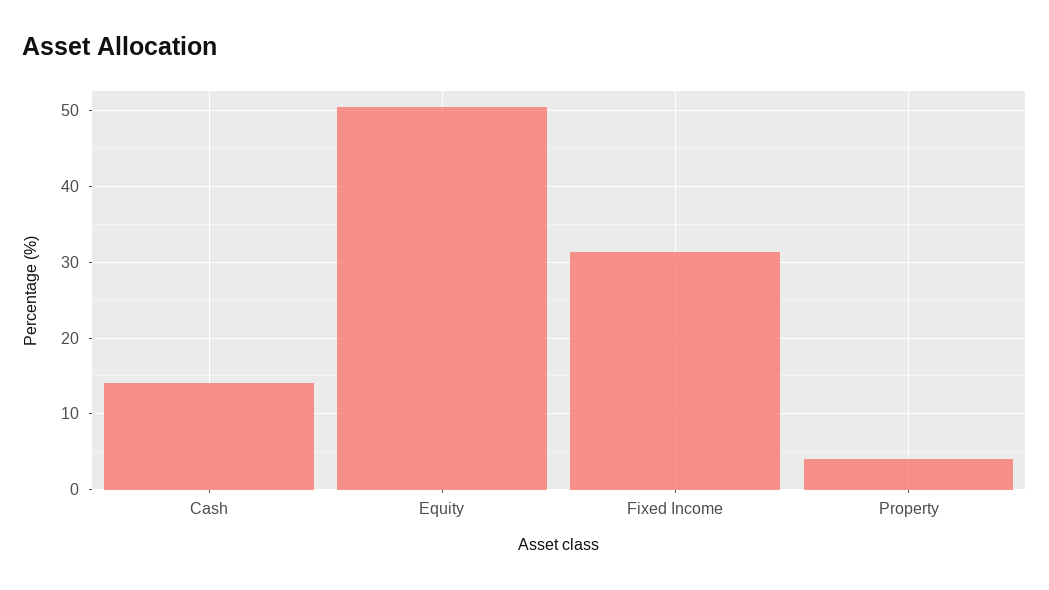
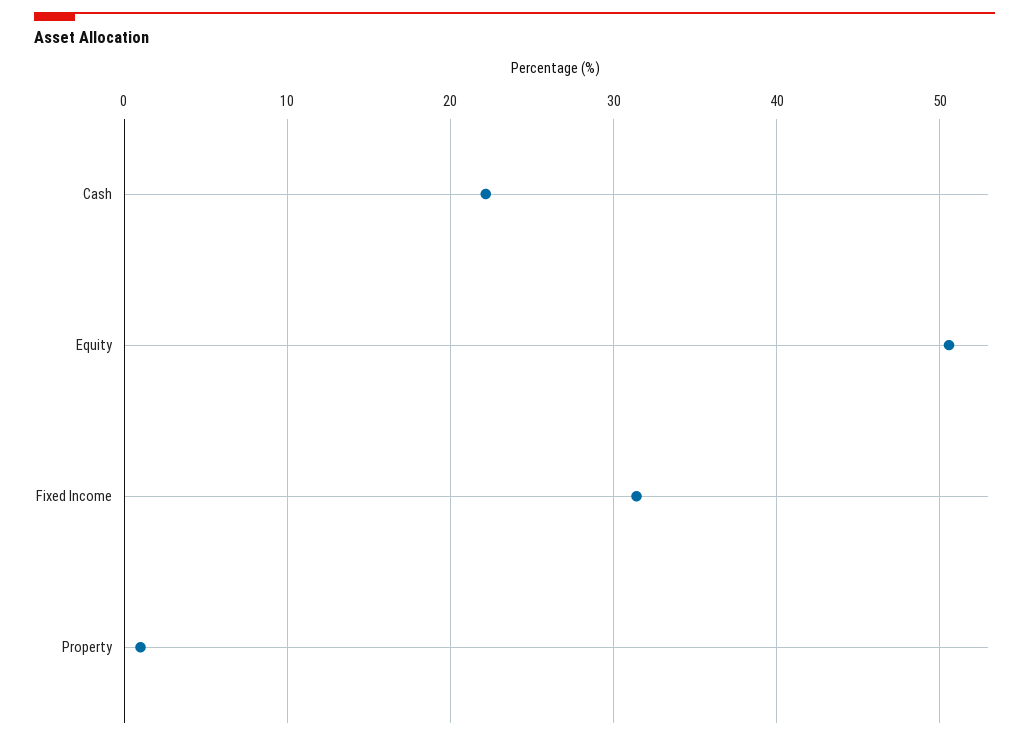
Cash: 14 -> 22
Property: 4 -> 1

